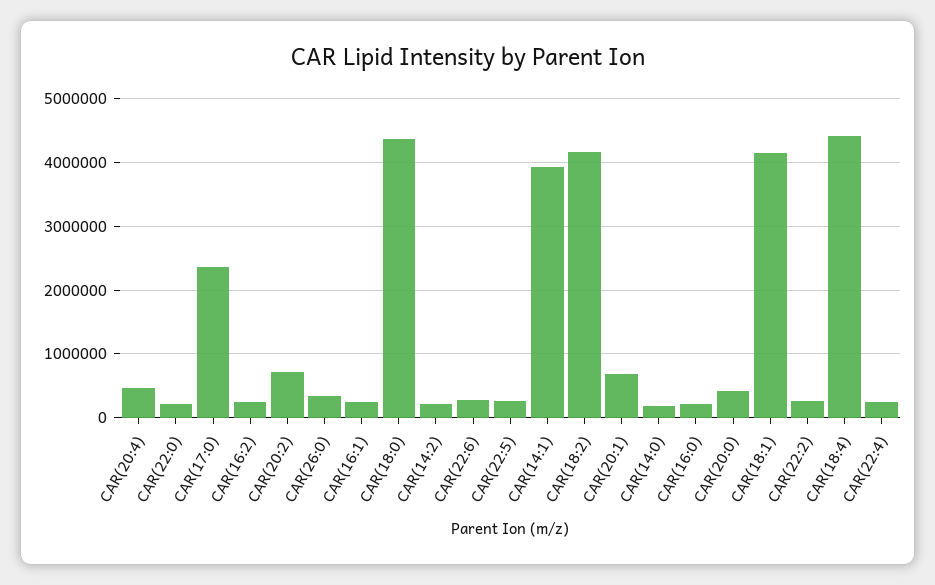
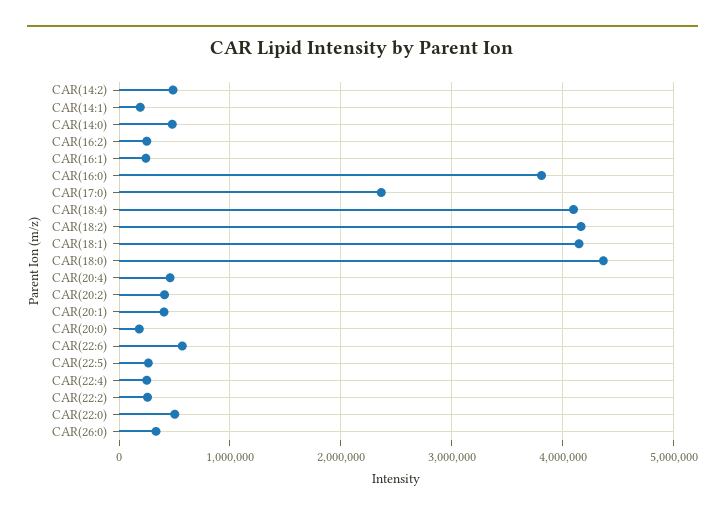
CAR(22:0): 200000 -> 500000
CAR(20:2): 700000 -> 400000
CAR(14:2): 200000 -> 500000
CAR(22:6): 300000 -> 600000
CAR(14:1): 3900000 -> 200000
CAR(20:1): 700000 -> 400000
CAR(14:0): 200000 -> 500000
CAR(16:0): 200000 -> 3800000
CAR(20:0): 400000 -> 200000
CAR(18:4): 4400000 -> 4100000

